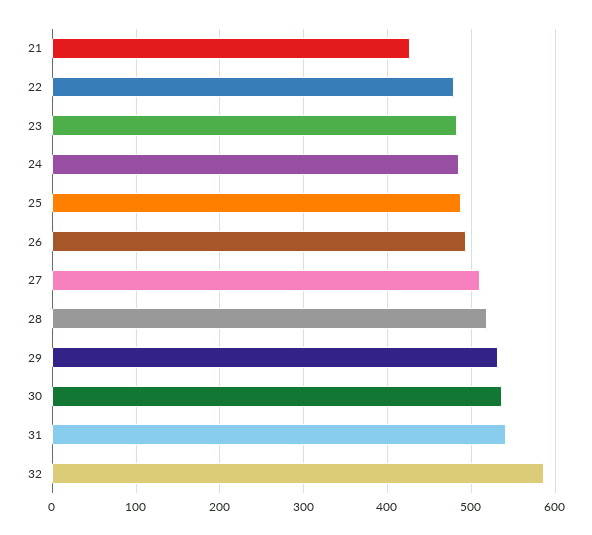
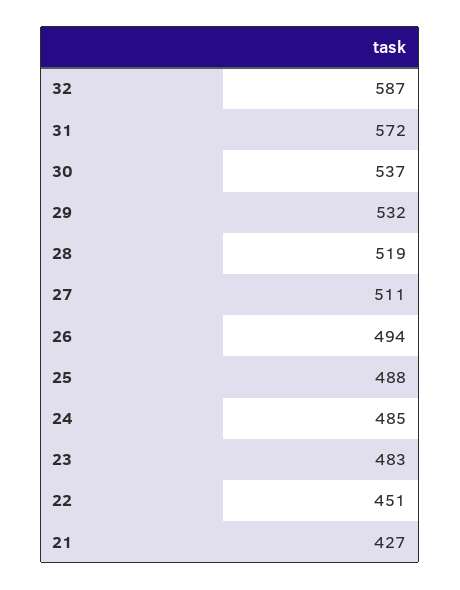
22: 480 -> 451
31: 540 -> 572

